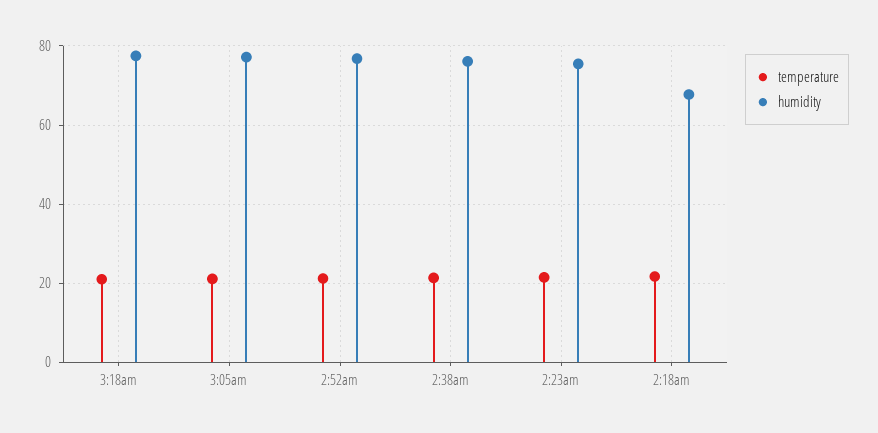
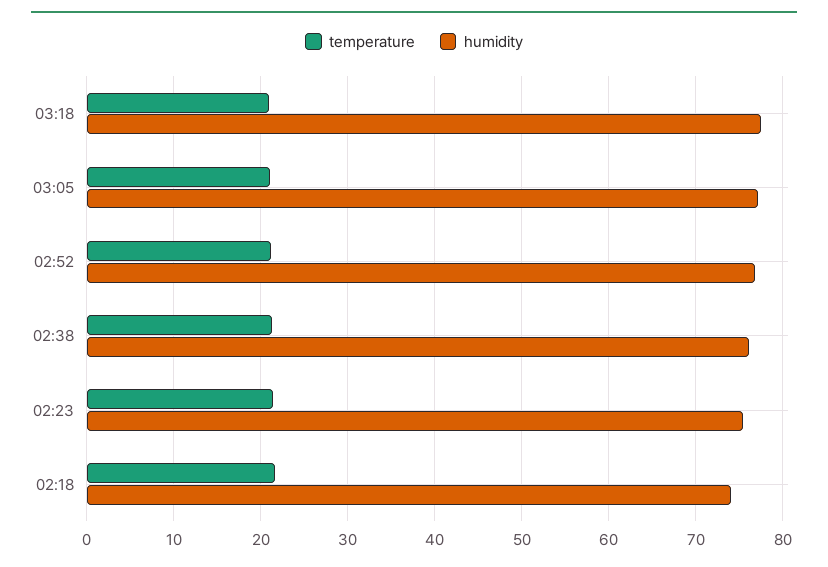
humidity, 2:18am: 68 -> 74

